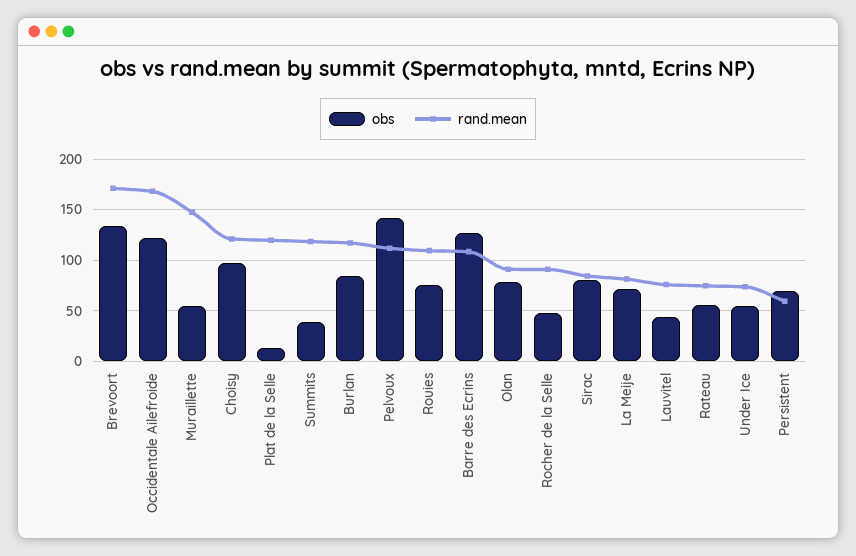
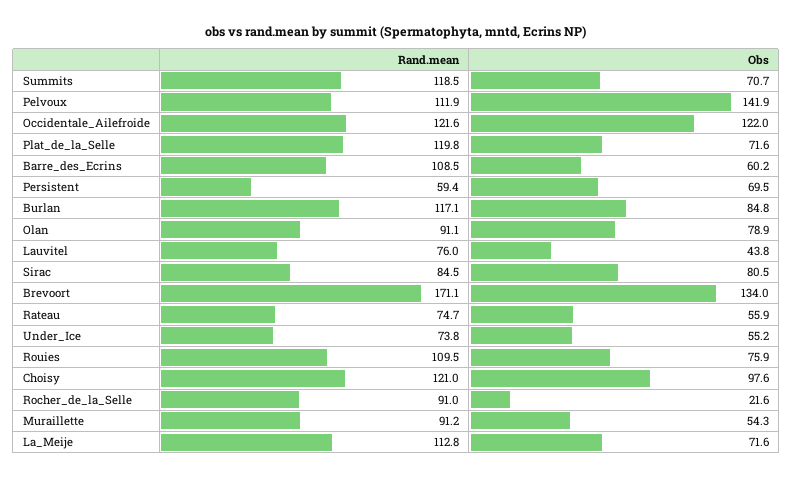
rand.mean, Occidentale Ailefroide: 170 -> 121.6
rand.mean, Muraillette: 150 -> 91.2
obs, Plat de la Selle: 10 -> 71.6
obs, Summits: 40 -> 70.7
obs, Barre des Ecrins: 130 -> 60.2
obs, Rocher de la Selle: 50 -> 21.6
rand.mean, La Meije: 80 -> 112.8

